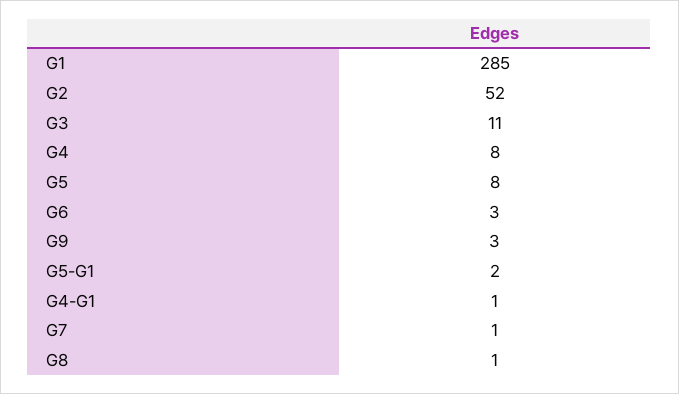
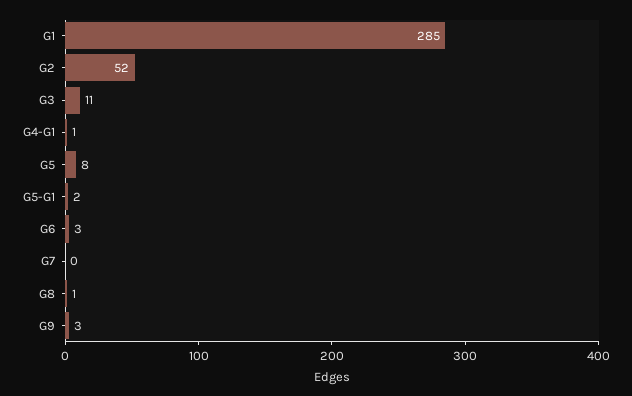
G4: 8 -> none
G7: 1 -> 0

